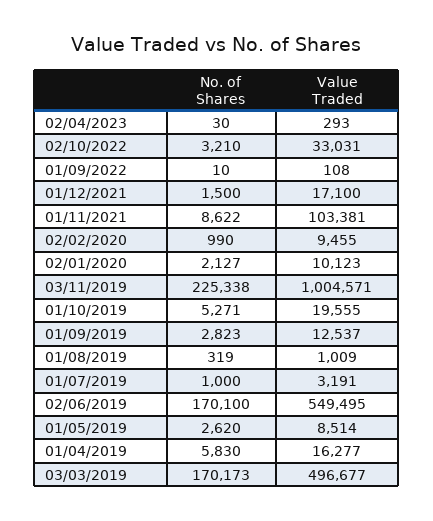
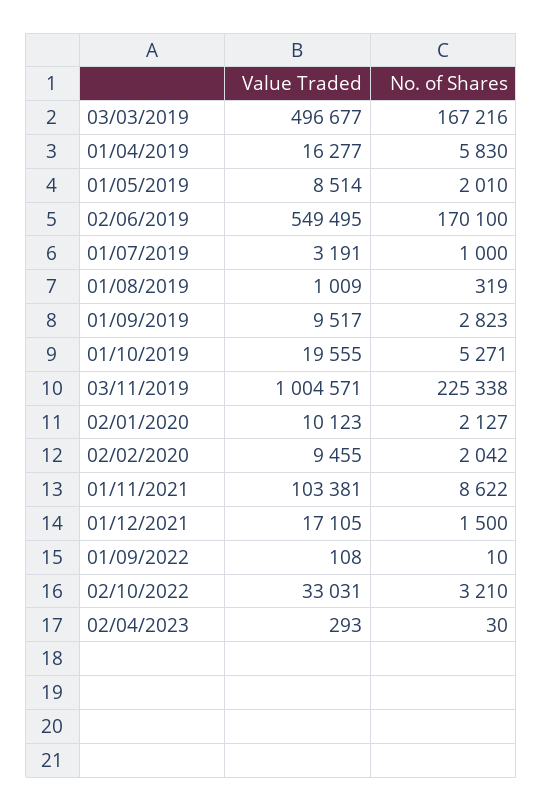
Value Traded, 01/12/2021: 17100 -> 17105
No. of Shares, 02/02/2020: 990 -> 2042
Value Traded, 01/09/2019: 12537 -> 9517
No. of Shares, 01/05/2019: 2620 -> 2010
No. of Shares, 03/03/2019: 170173 -> 167216

